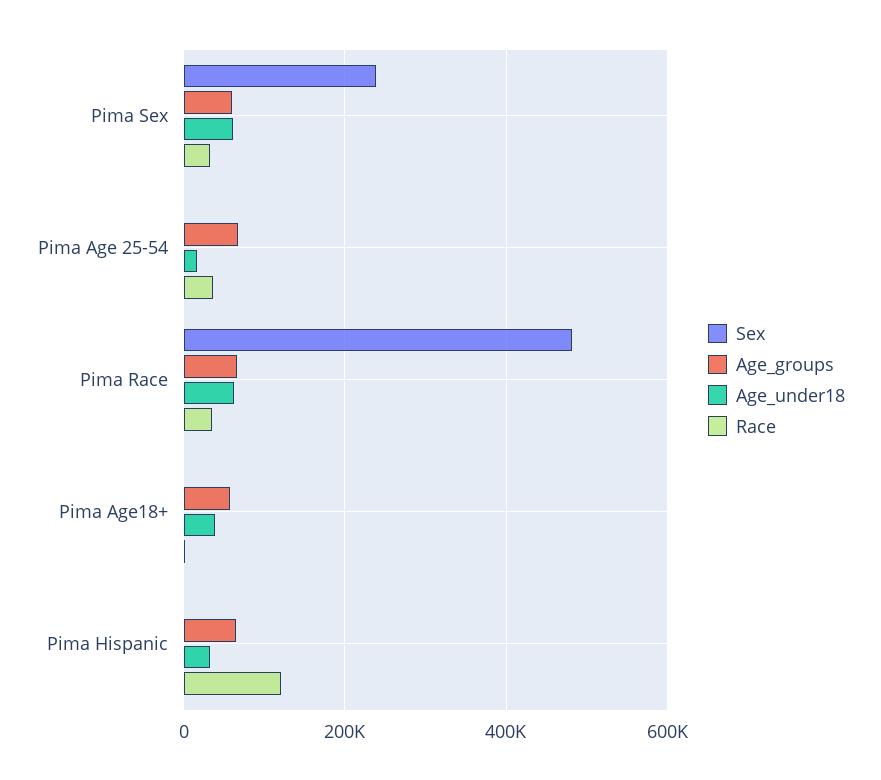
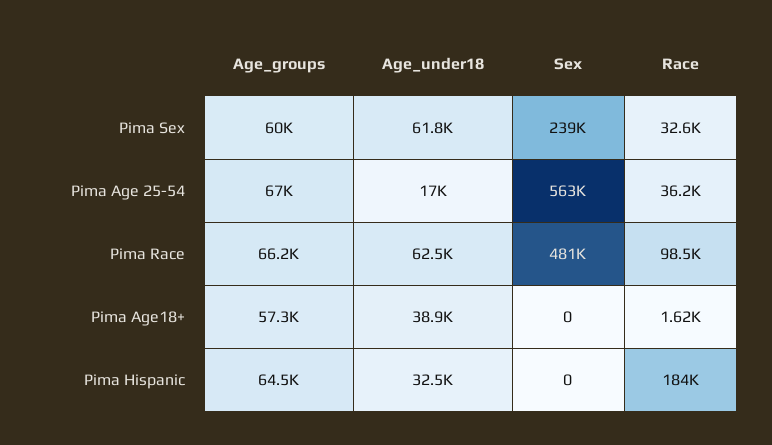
Sex, Pima Age 25-54: 0 -> 563000
Race, Pima Race: 40000 -> 98500
Race, Pima Hispanic: 120000 -> 184000

